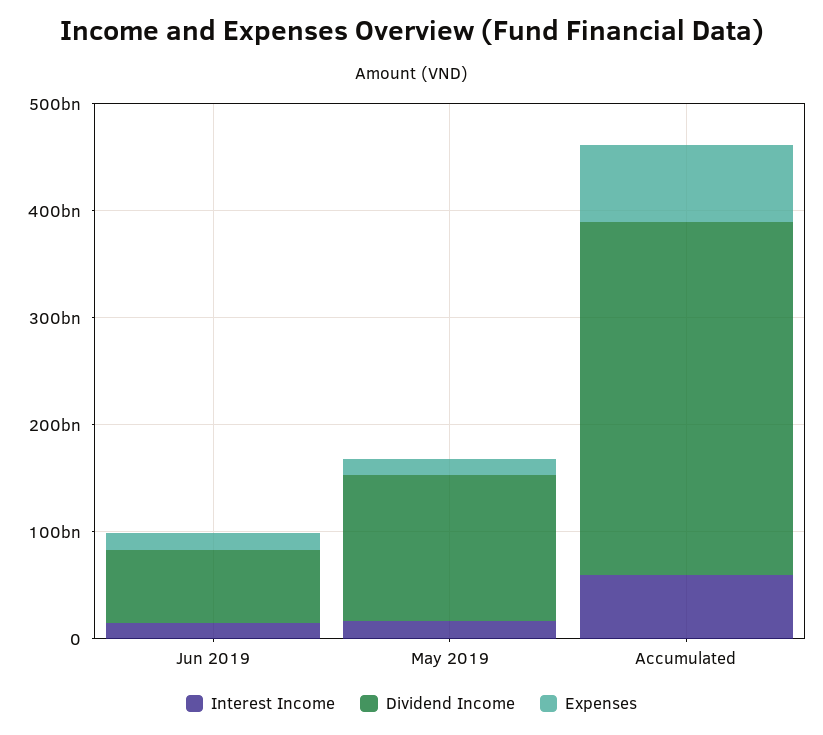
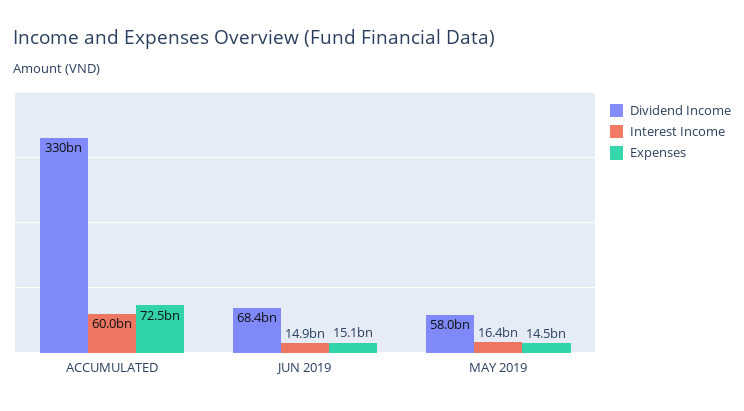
Dividend Income, May 2019: 140000000000 -> 58000000000

